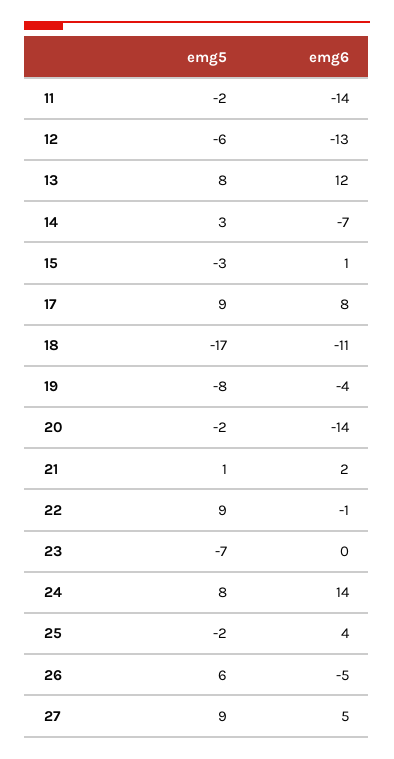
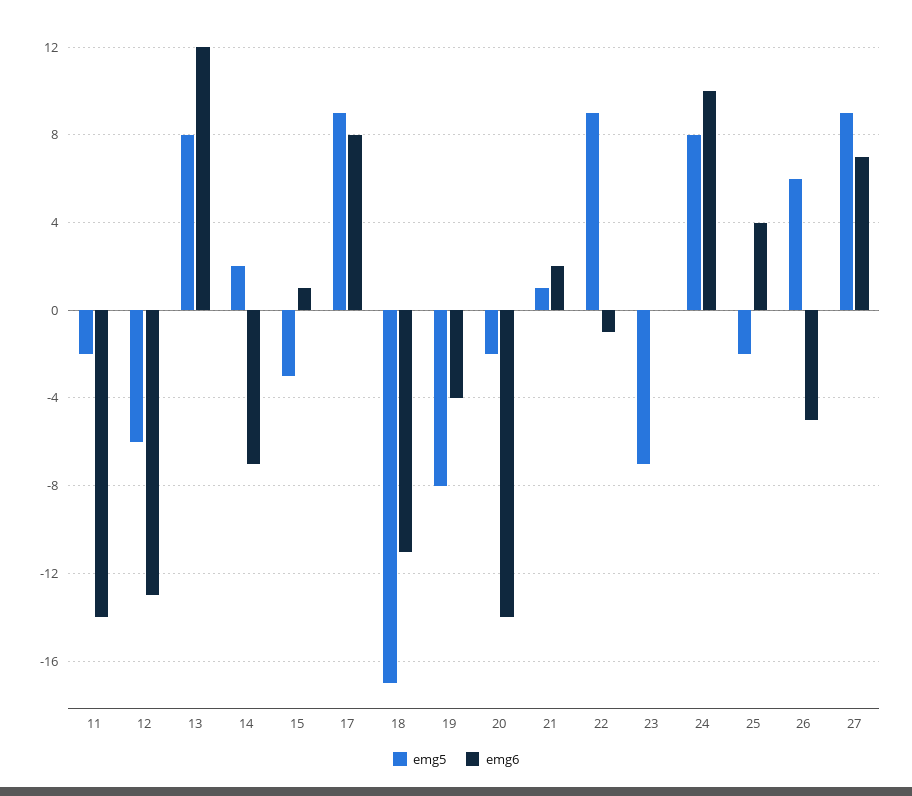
emg5, 14: 3 -> 2
emg6, 24: 14 -> 10
emg6, 27: 5 -> 7

